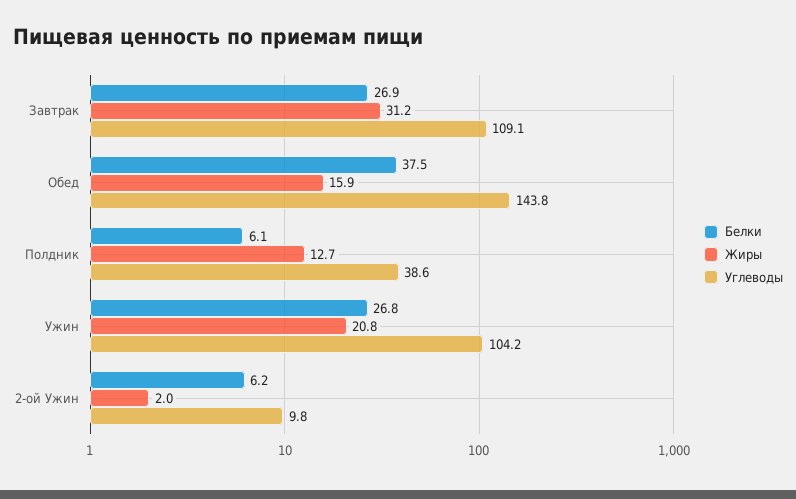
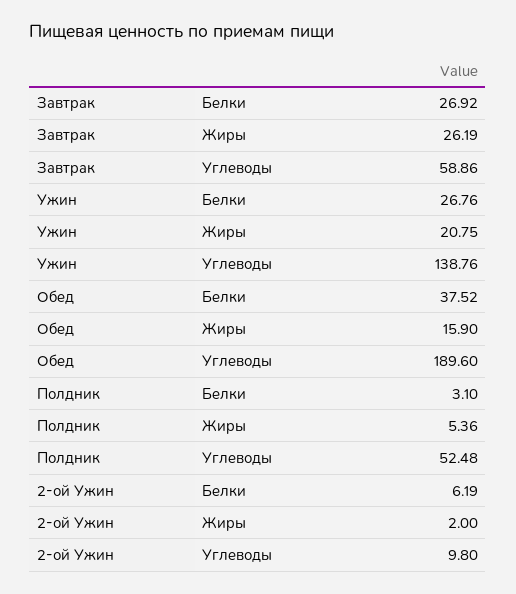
Жиры, Завтрак: 31.2 -> 26.19
Углеводы, Завтрак: 109.1 -> 58.86
Углеводы, Обед: 143.8 -> 189.6
Белки, Полдник: 6.1 -> 3.1
Жиры, Полдник: 12.7 -> 5.36
Углеводы, Полдник: 38.6 -> 52.48
Углеводы, Ужин: 104.2 -> 138.76

